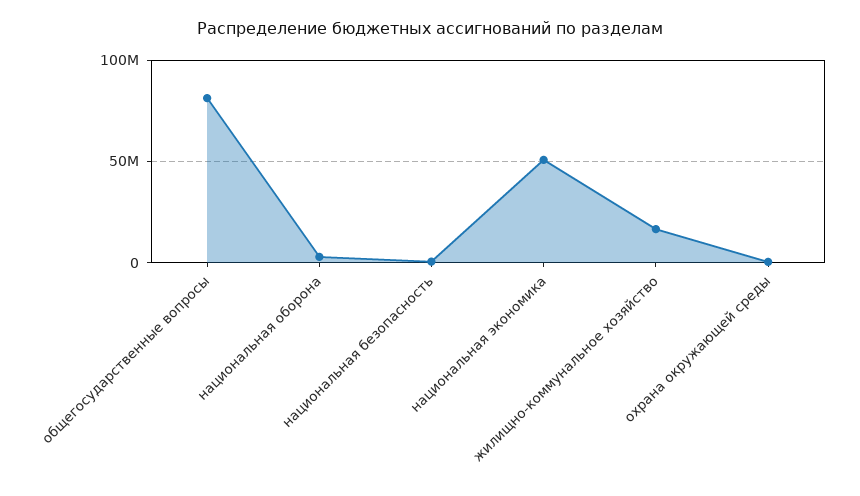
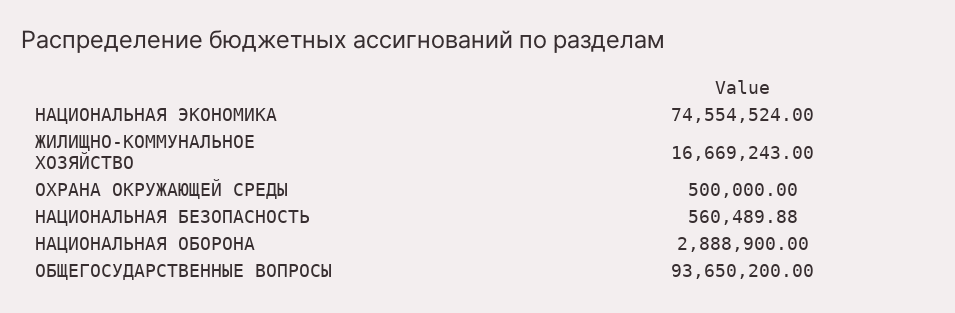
общегосударственные вопросы: 80000000 -> 93650200
национальная экономика: 50000000 -> 74554524

